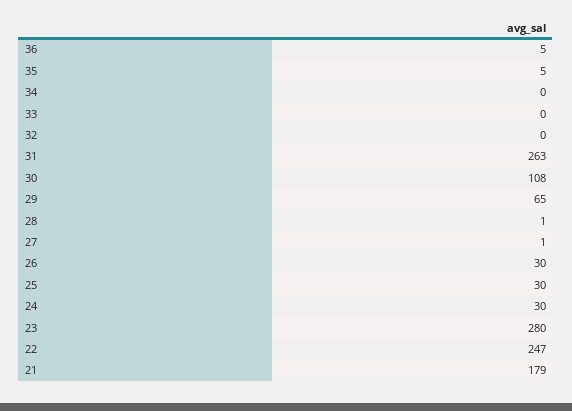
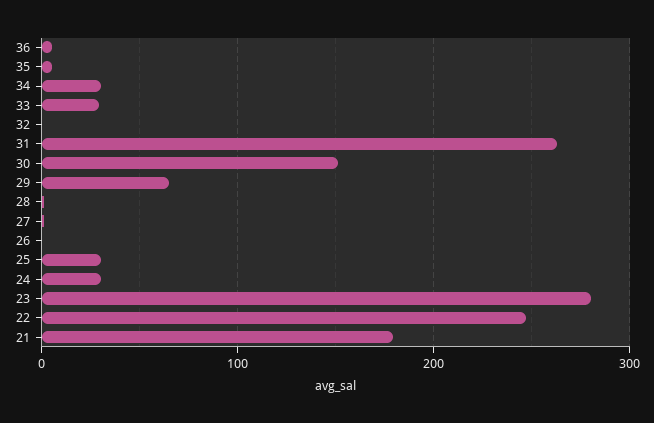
34: 0 -> 30
33: 0 -> 30
30: 108 -> 150
26: 30 -> 0

